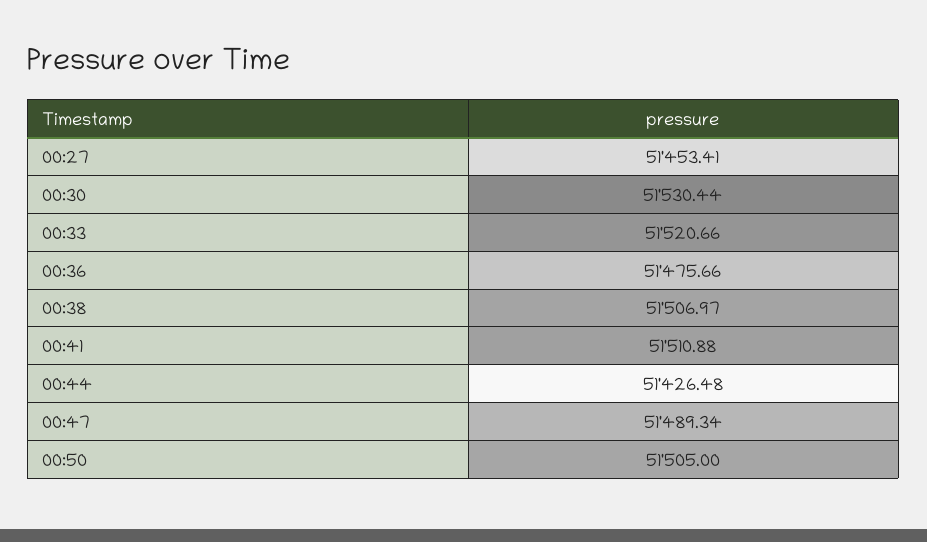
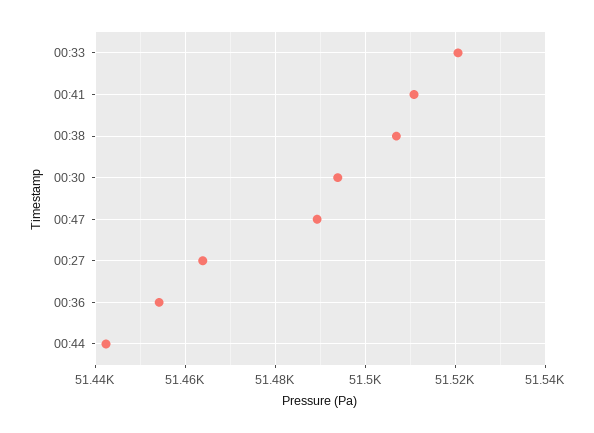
00:27: 51453.41 -> 51464
00:30: 51530.44 -> 51494
00:36: 51475.66 -> 51454
00:44: 51426.48 -> 51442
00:50: 51505 -> none

